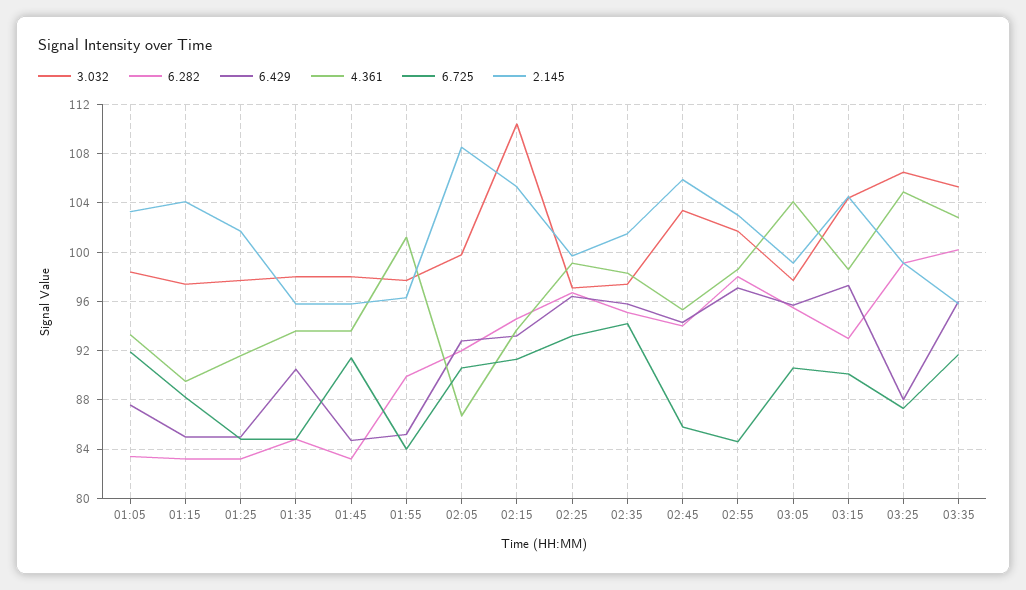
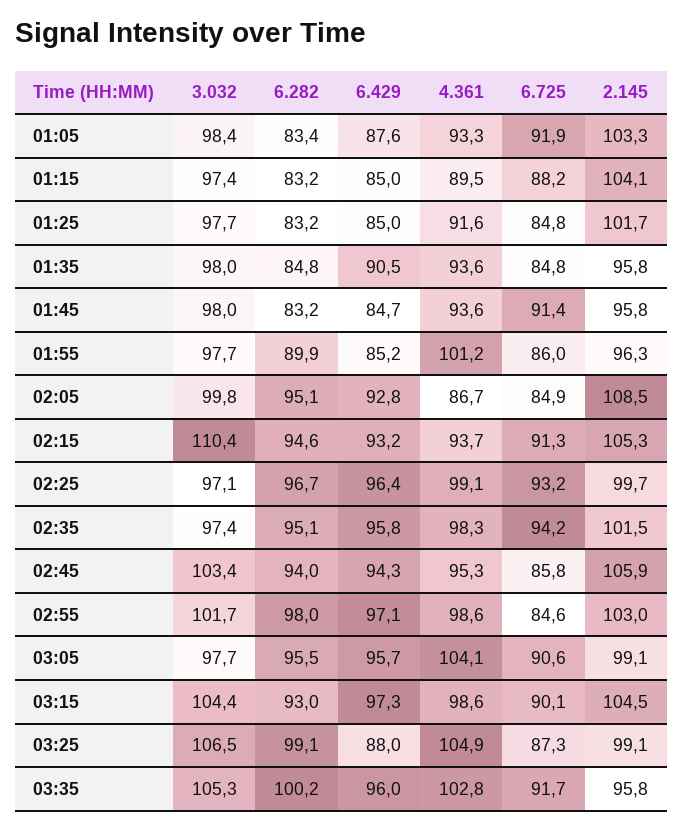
6.725, 01:55: 84 -> 86
6.282, 02:05: 92 -> 95.1
6.725, 02:05: 90.5 -> 84.9

